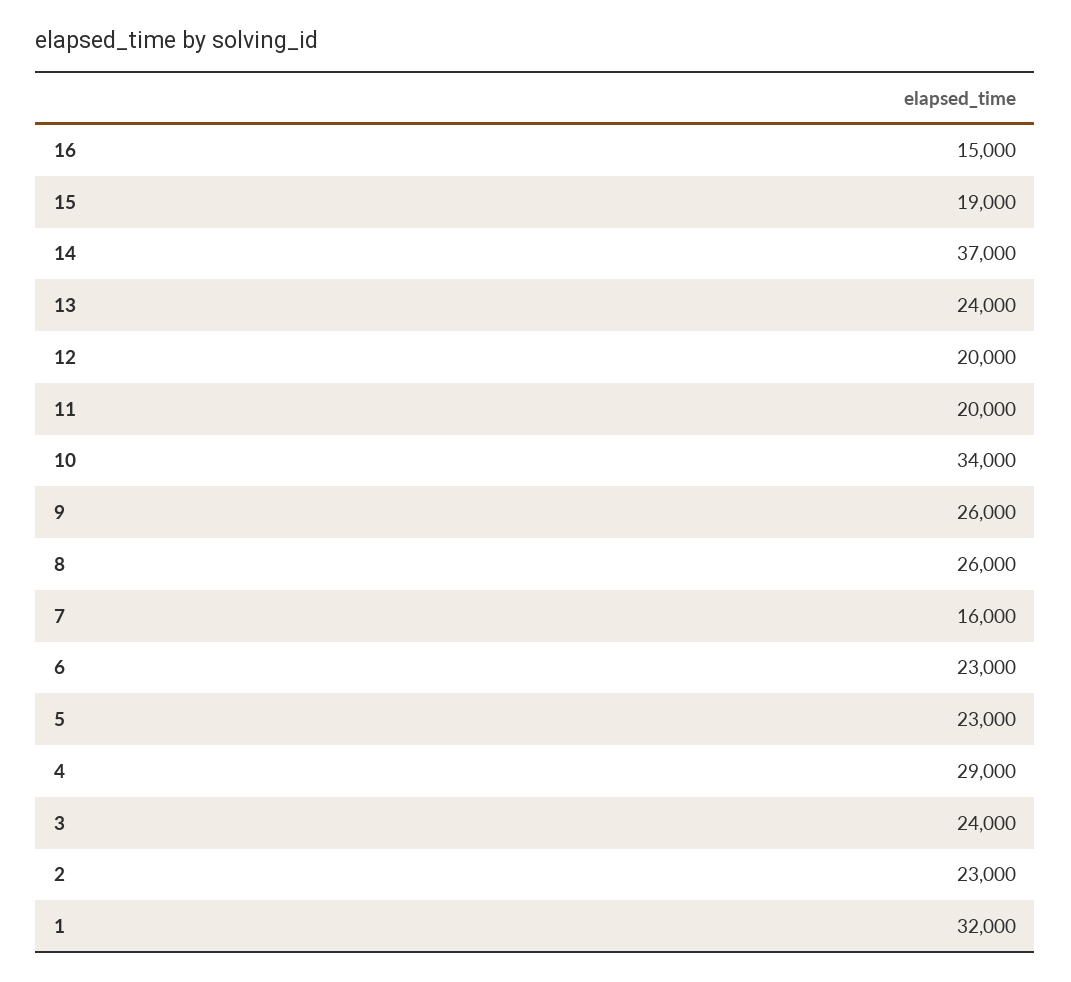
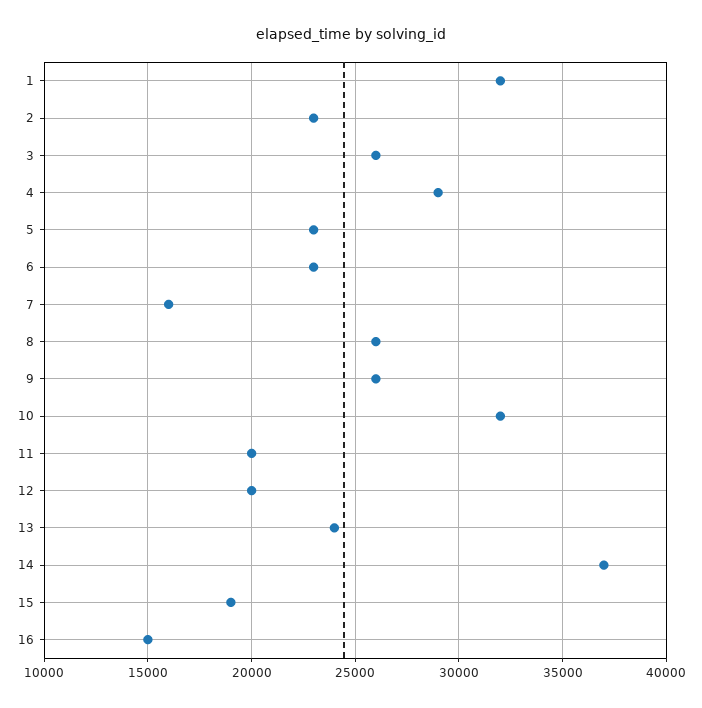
10: 34000 -> 32000
3: 24000 -> 26000

